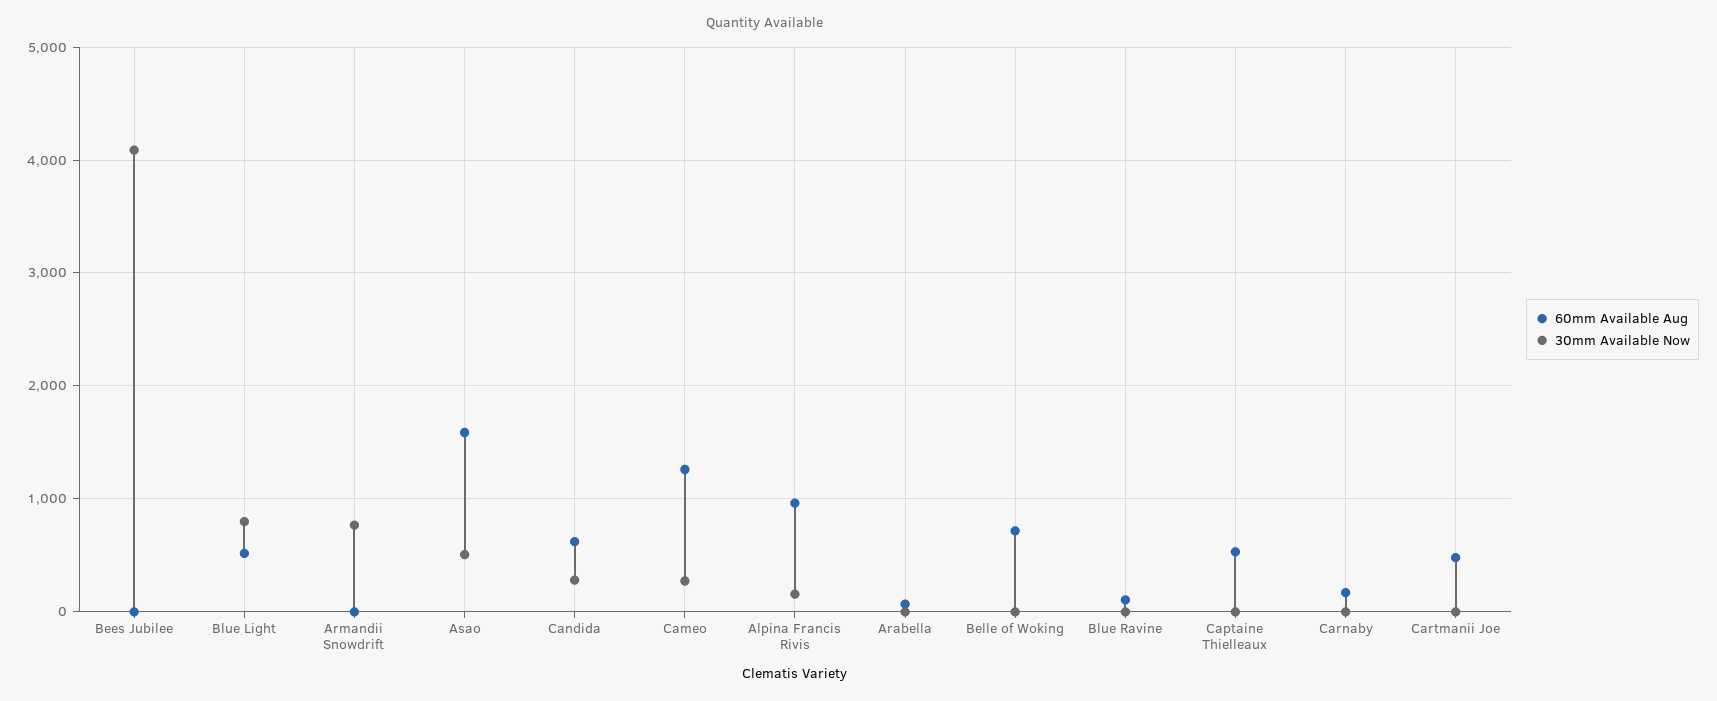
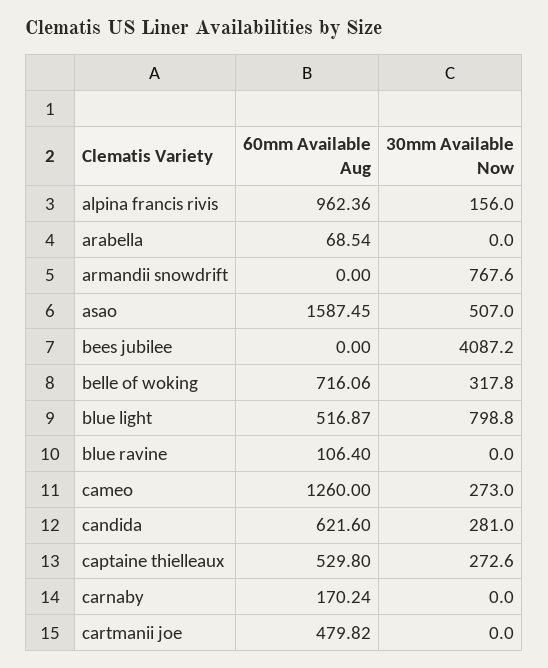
30mm Available Now, Belle of Woking: 0 -> 317.8
30mm Available Now, Captaine Thielleaux: 0 -> 272.6

